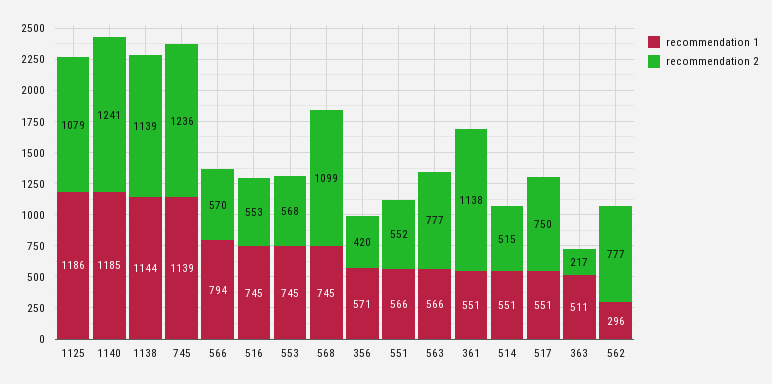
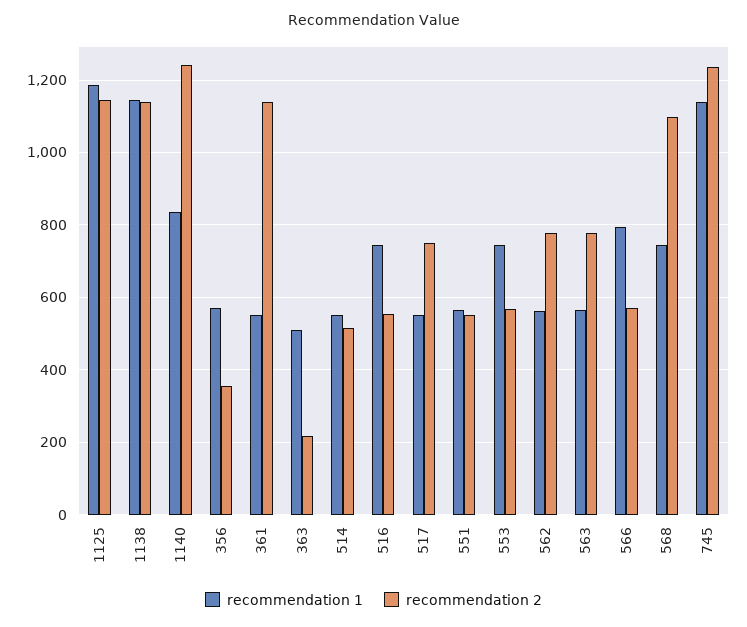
recommendation 2, 1125: 1079 -> 1140
recommendation 1, 1140: 1185 -> 840
recommendation 2, 356: 420 -> 360
recommendation 1, 562: 296 -> 560

